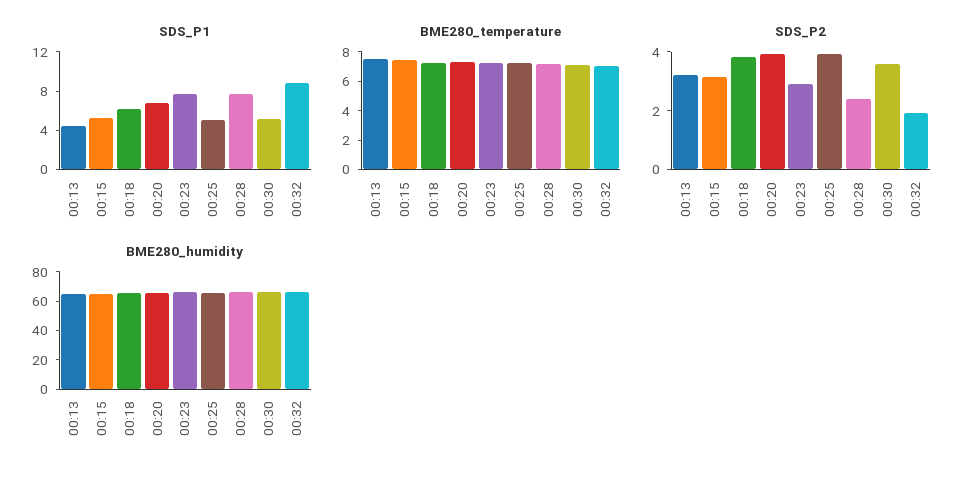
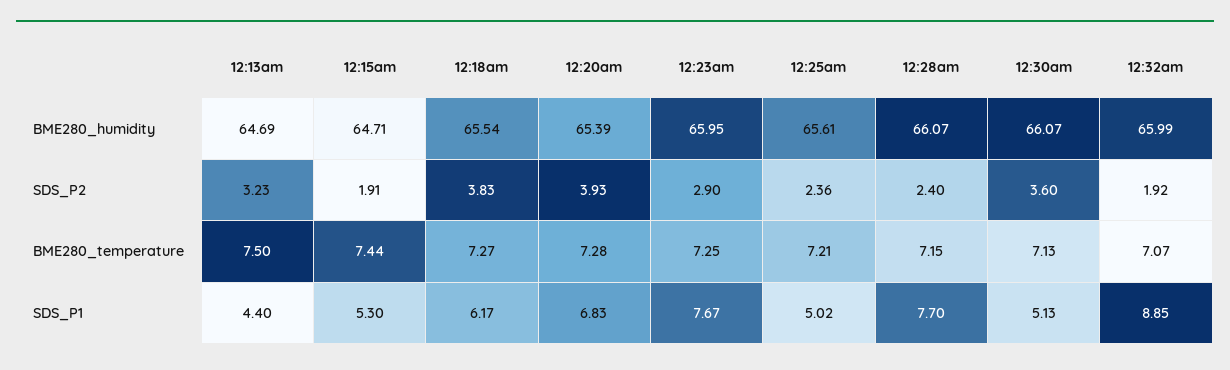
SDS_P2, 00:15: 3 -> 1.91
SDS_P2, 00:25: 4 -> 2.36

